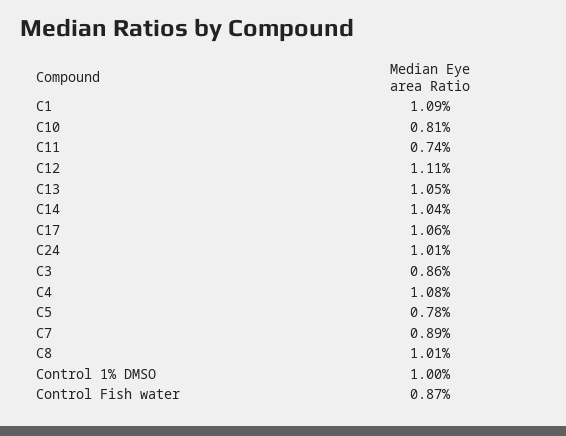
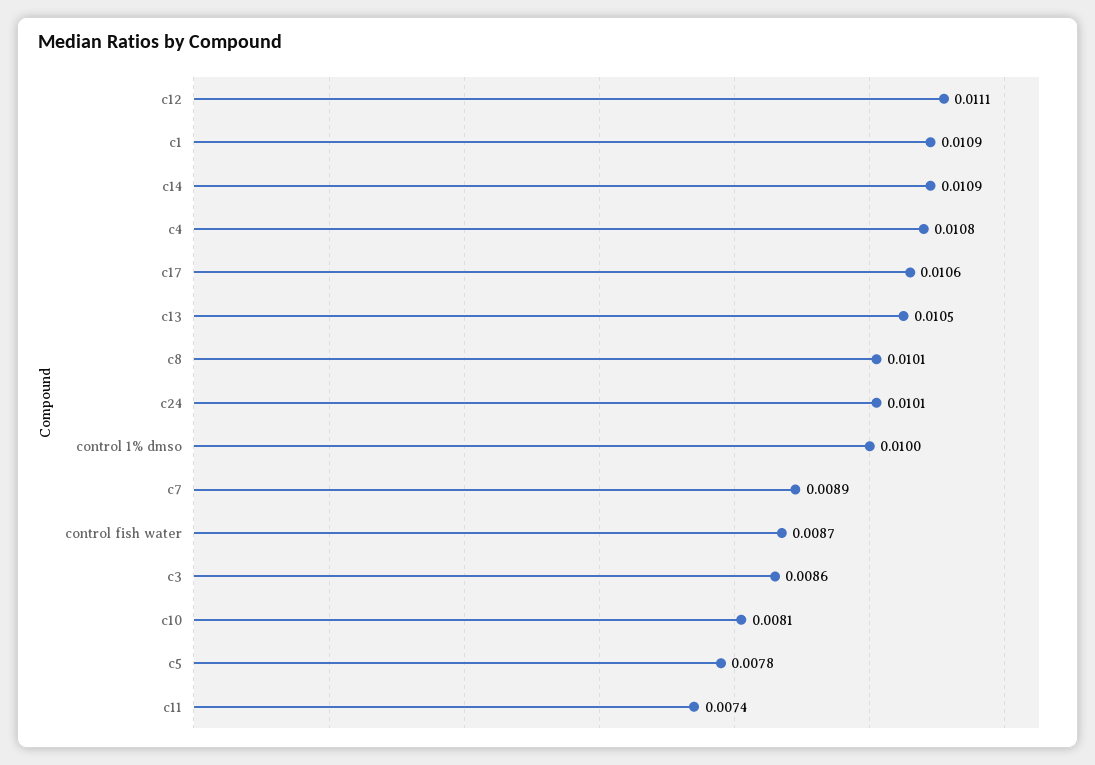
C14: 0.0104 -> 0.0109

